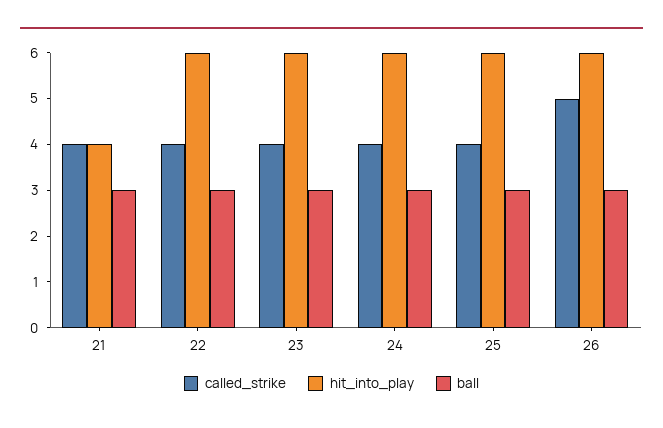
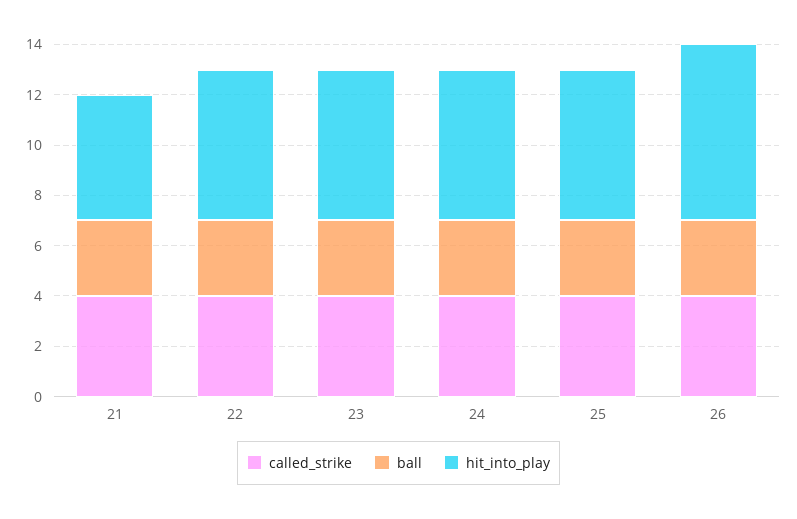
hit_into_play, 21: 4 -> 5
called_strike, 26: 5 -> 4
hit_into_play, 26: 6 -> 7

